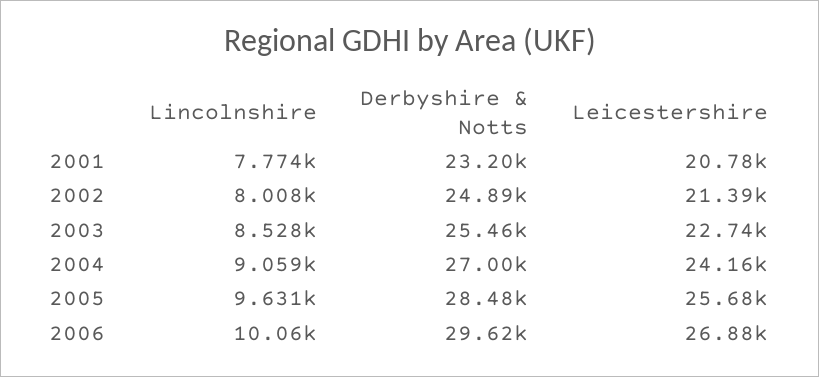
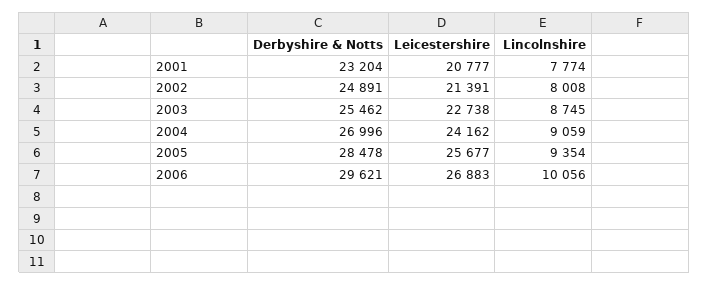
Lincolnshire, 2003: 8528 -> 8745
Lincolnshire, 2005: 9631 -> 9354

